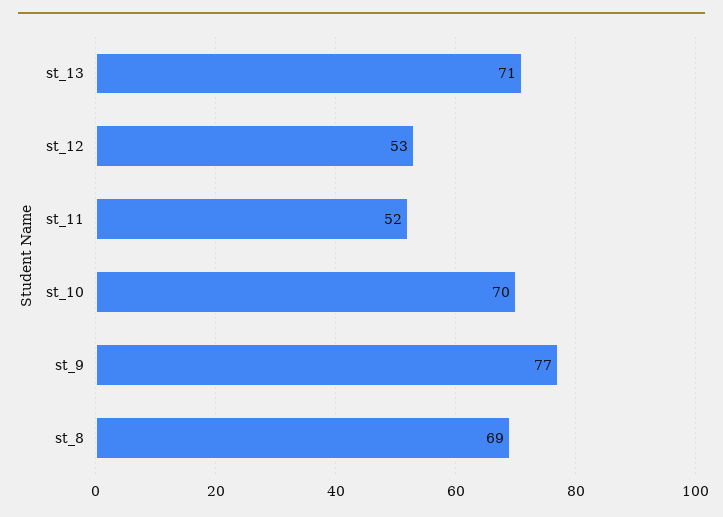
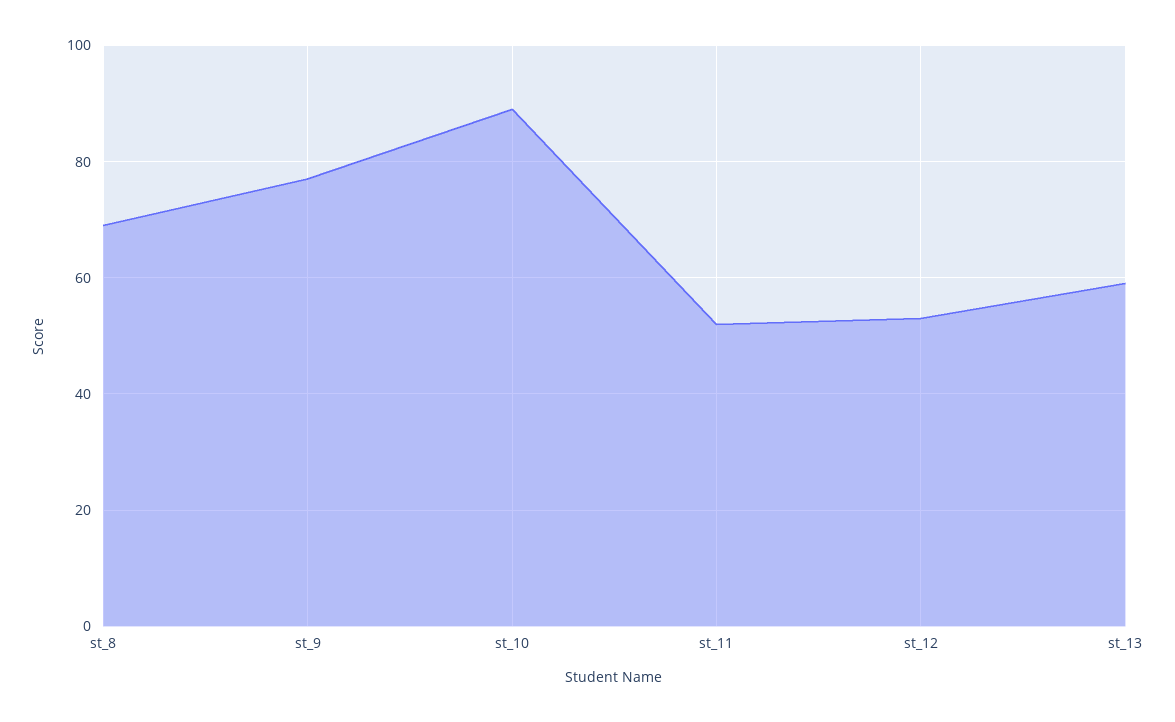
st_13: 71 -> 60
st_10: 70 -> 90

